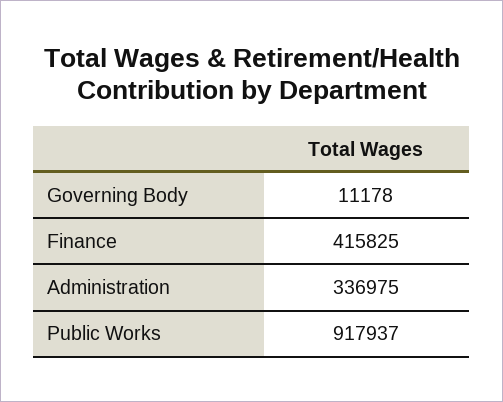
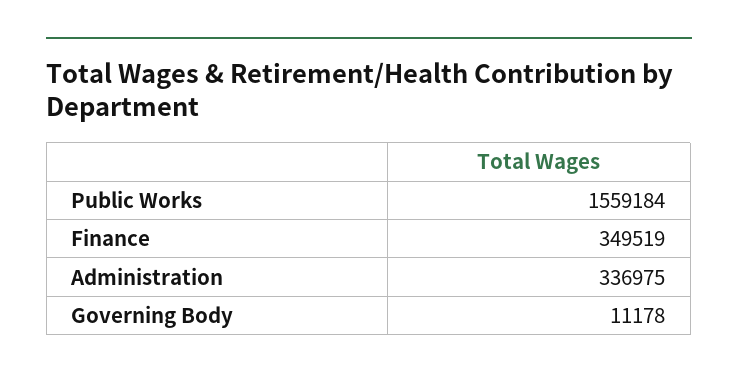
Finance: 415825 -> 349519
Public Works: 917937 -> 1559184

